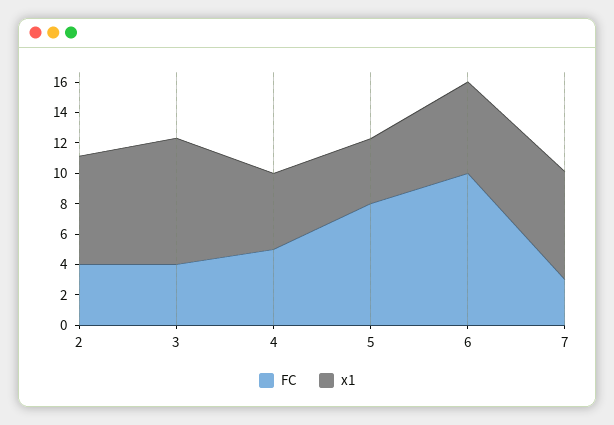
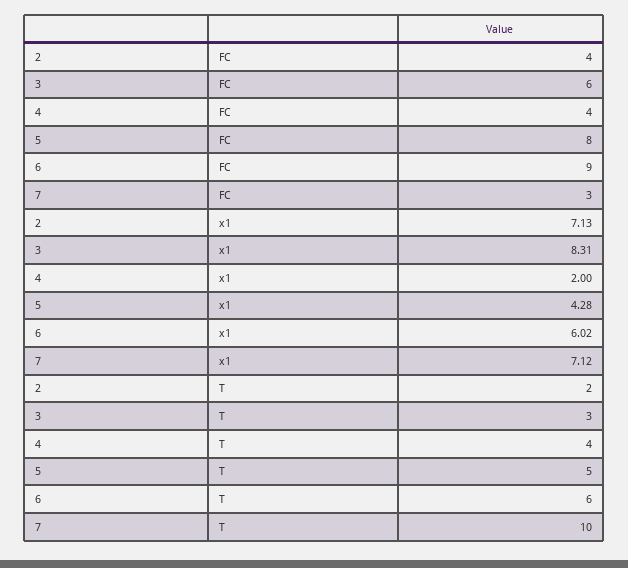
FC, 3: 4 -> 6
FC, 4: 5 -> 4
x1, 4: 5 -> 2
FC, 6: 10 -> 9
T, 2: none -> 2
T, 3: none -> 3
T, 4: none -> 4
T, 5: none -> 5
T, 6: none -> 6
T, 7: none -> 10

